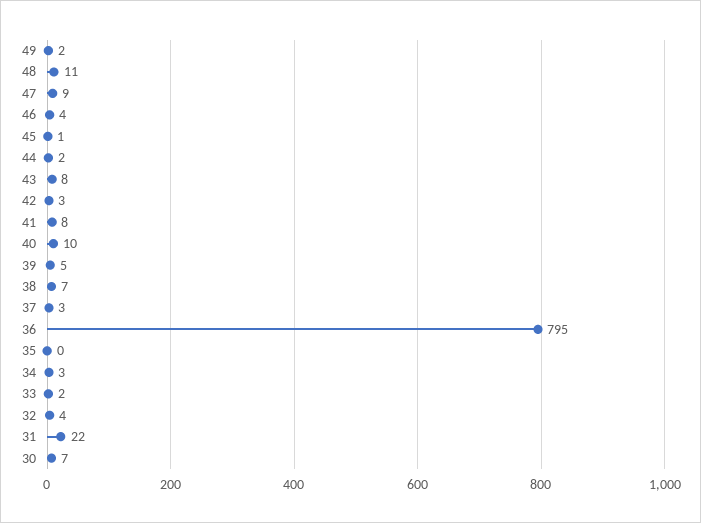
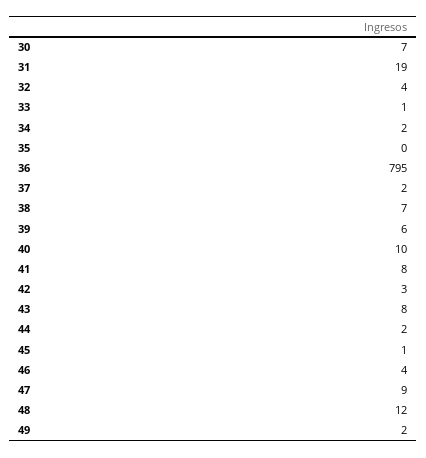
48: 11 -> 12
39: 5 -> 6
37: 3 -> 2
34: 3 -> 2
33: 2 -> 1
31: 22 -> 19

